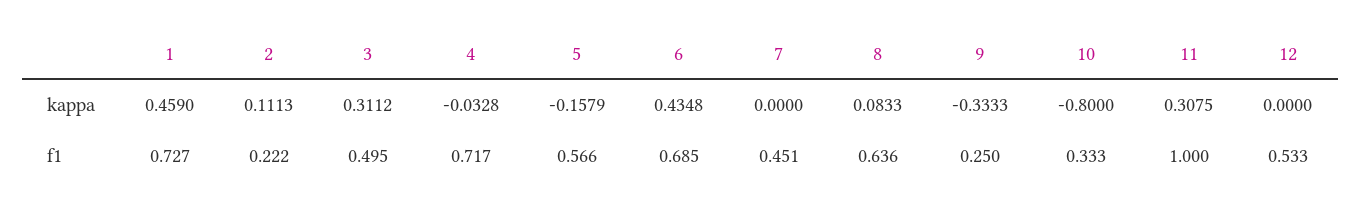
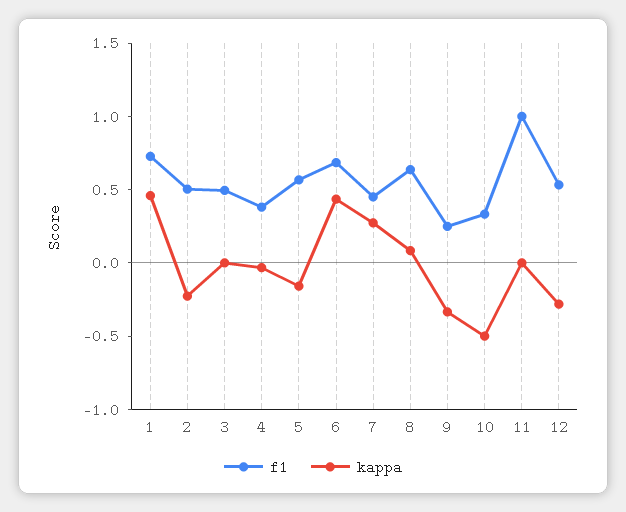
kappa, 2: 0.1113 -> -0.2
kappa, 3: 0.3112 -> 0
kappa, 7: 0 -> 0.3
kappa, 10: -0.8 -> -0.5
kappa, 11: 0.3075 -> 0
kappa, 12: 0 -> -0.3
f1, 2: 0.222 -> 0.5
f1, 4: 0.717 -> 0.4

